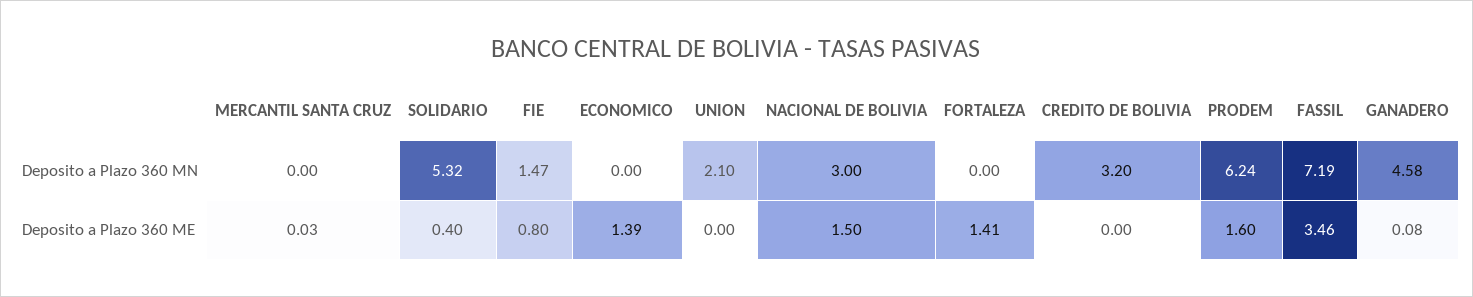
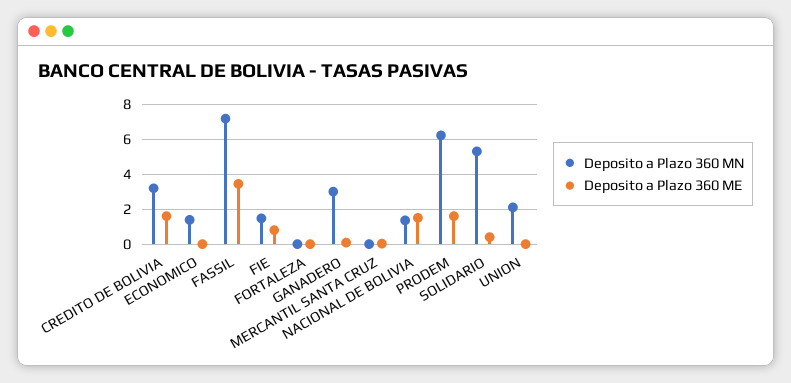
Deposito a Plazo 360 MN, ECONOMICO: 0 -> 1.5
Deposito a Plazo 360 MN, NACIONAL DE BOLIVIA: 3 -> 1.5
Deposito a Plazo 360 MN, GANADERO: 4.58 -> 3
Deposito a Plazo 360 ME, ECONOMICO: 1.39 -> 0
Deposito a Plazo 360 ME, FORTALEZA: 1.41 -> 0
Deposito a Plazo 360 ME, CREDITO DE BOLIVIA: 0 -> 1.5

